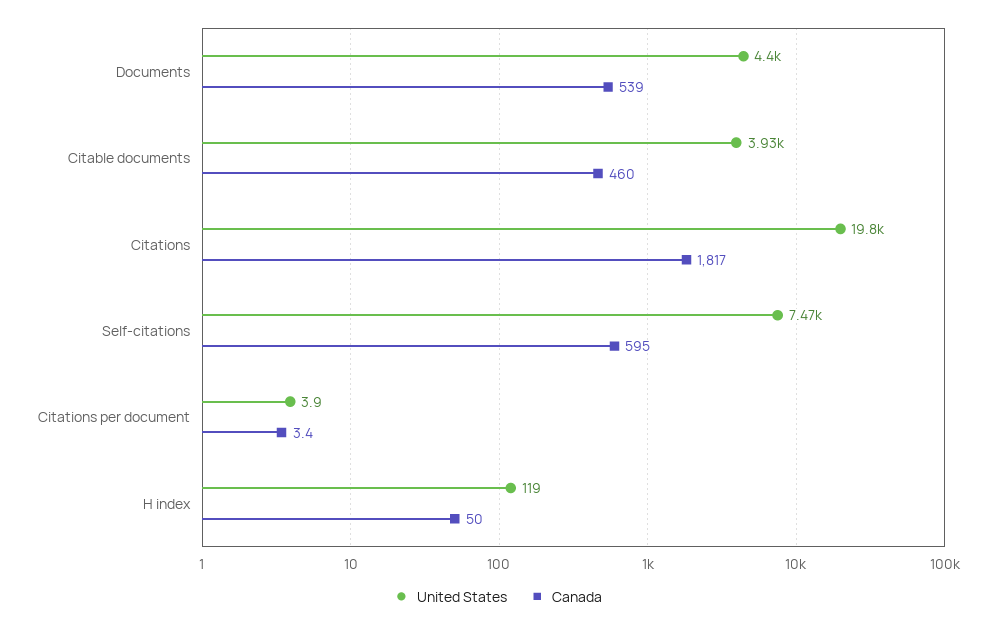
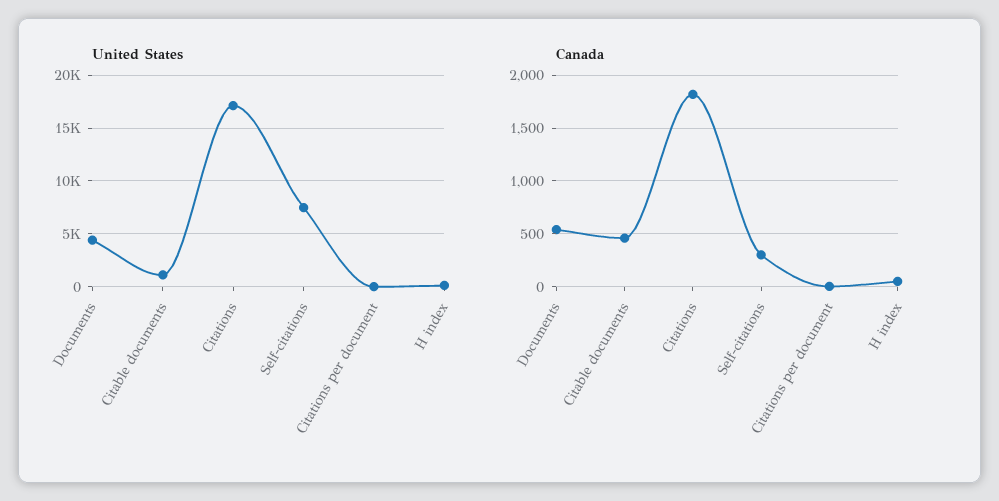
United States, Citable documents: 3930 -> 1000
United States, Citations: 19800 -> 17000
Canada, Self-citations: 595 -> 300

